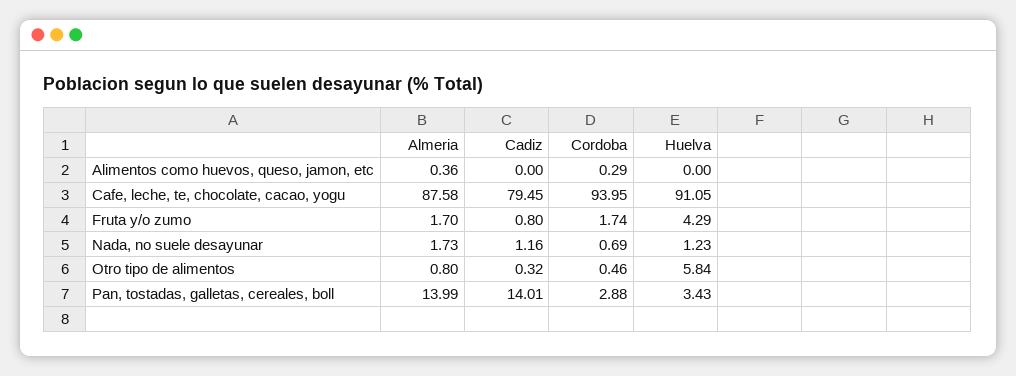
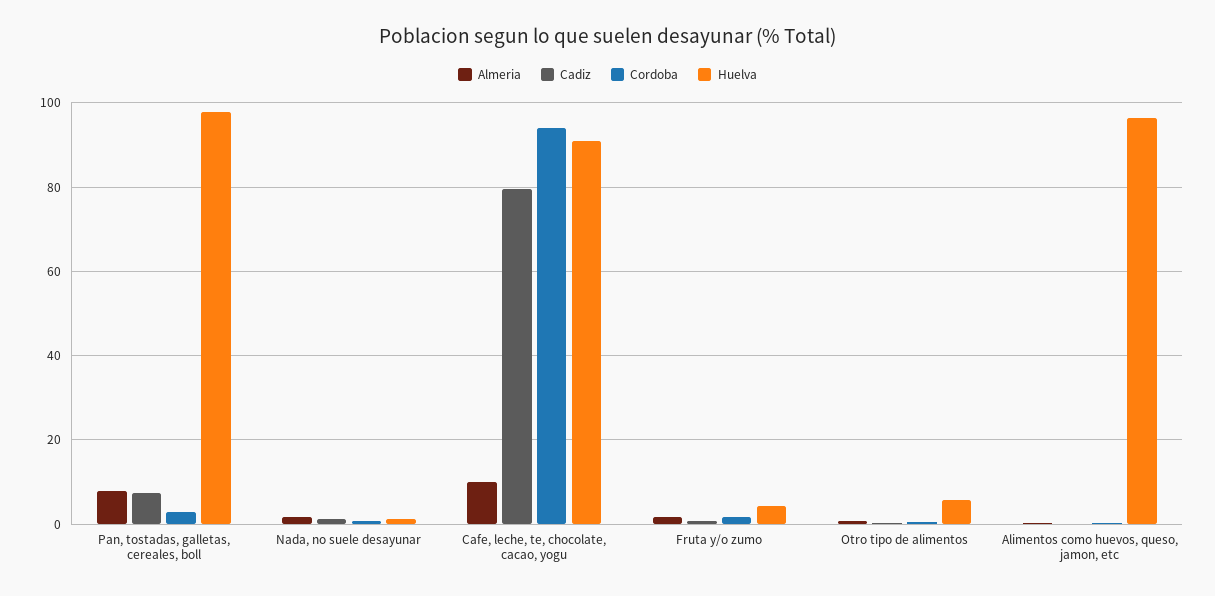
Huelva, Alimentos como huevos, queso, jamon, etc: 0 -> 96
Almeria, Cafe, leche, te, chocolate, cacao, yogu: 87.58 -> 10
Almeria, Pan, tostadas, galletas, cereales, boll: 13.99 -> 8
Cadiz, Pan, tostadas, galletas, cereales, boll: 14.01 -> 8
Huelva, Pan, tostadas, galletas, cereales, boll: 3.43 -> 98

